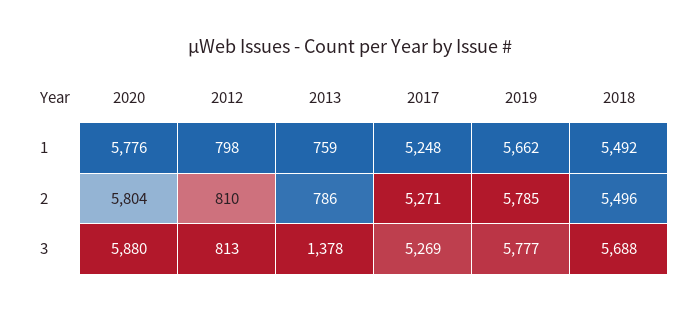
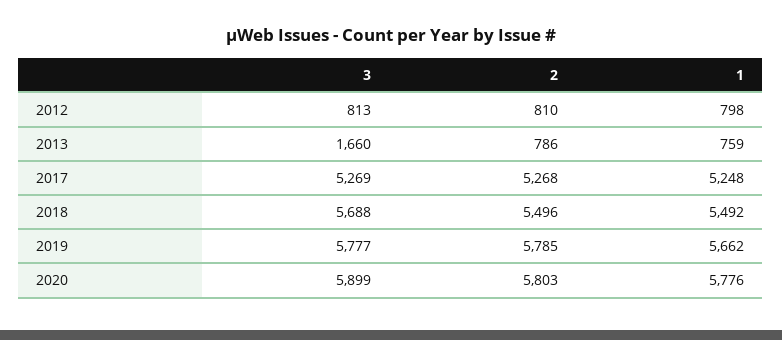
2020, 2: 5804 -> 5803
2017, 2: 5271 -> 5268
2020, 3: 5880 -> 5899
2013, 3: 1378 -> 1660

